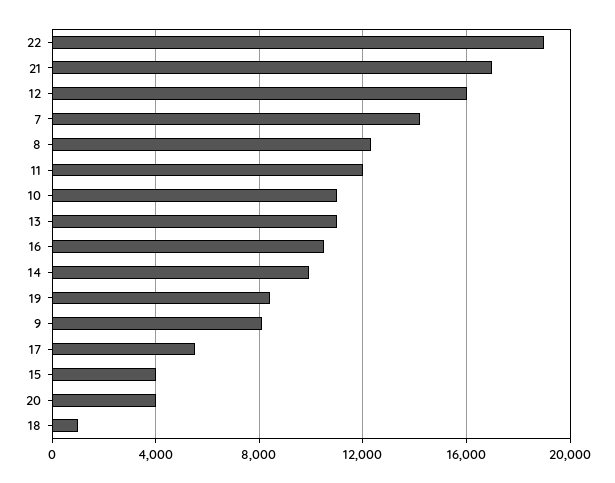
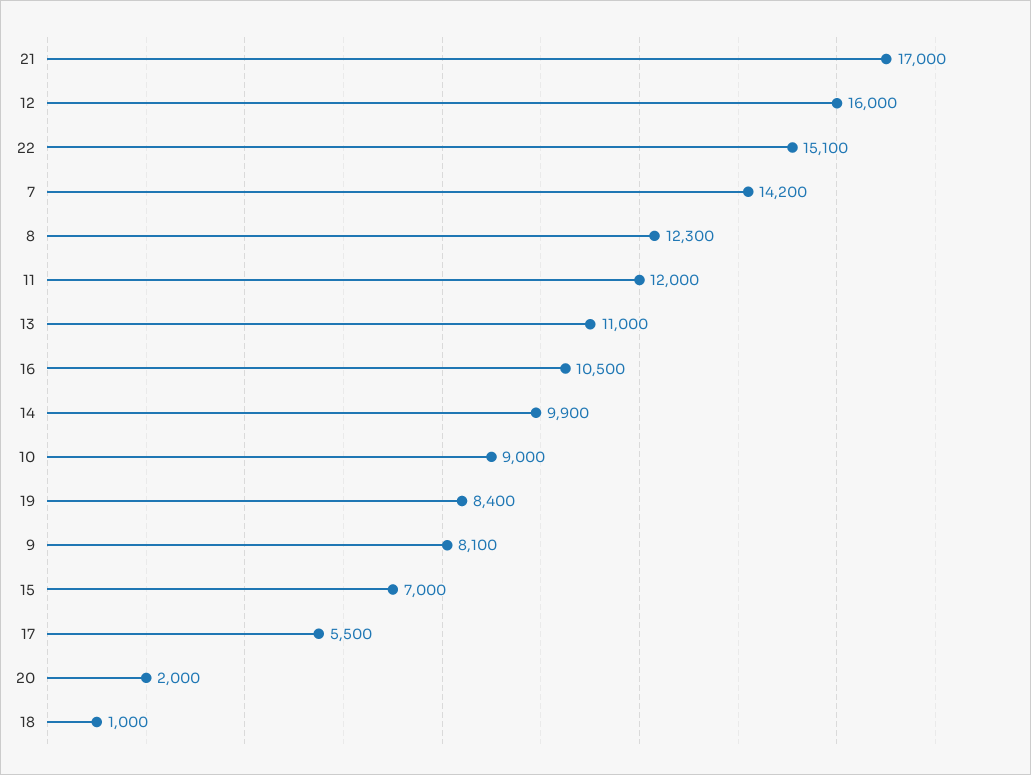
22: 19000 -> 15100
10: 11000 -> 9000
15: 4000 -> 7000
20: 4000 -> 2000

